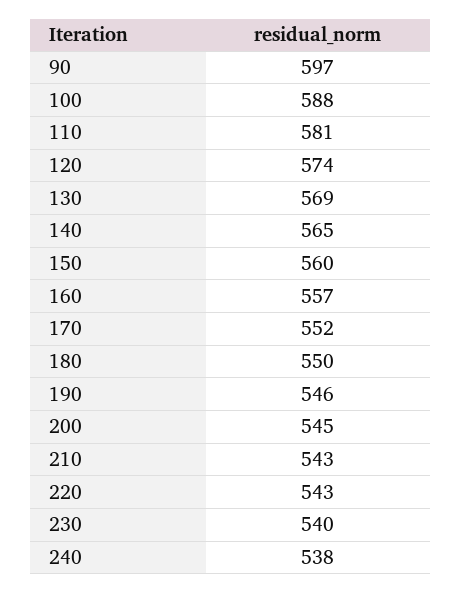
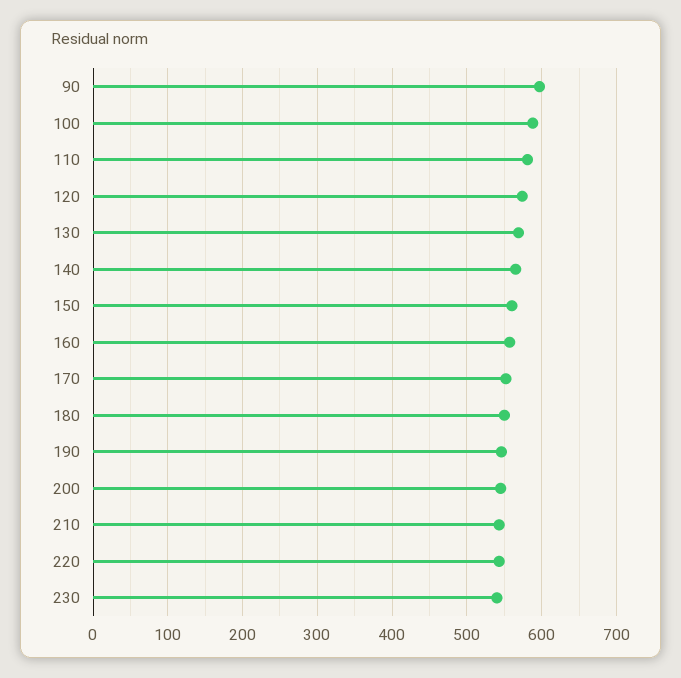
240: 538 -> none

